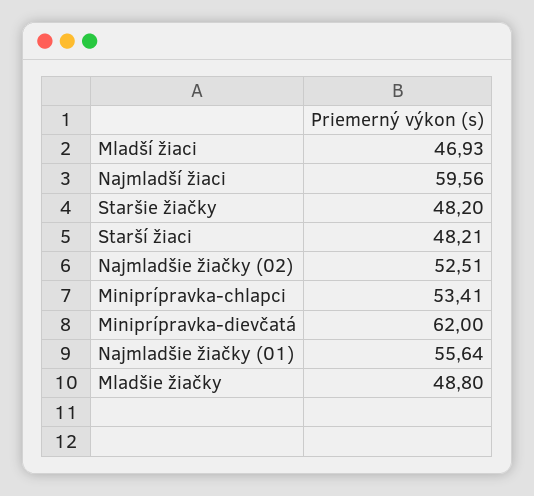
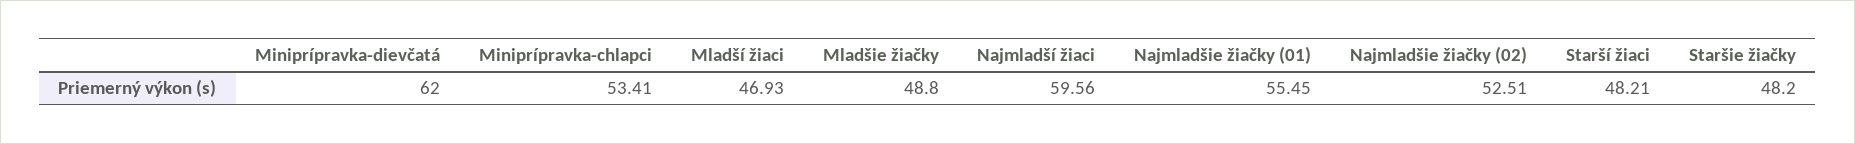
Najmladšie žiačky (01): 55.64 -> 55.45

